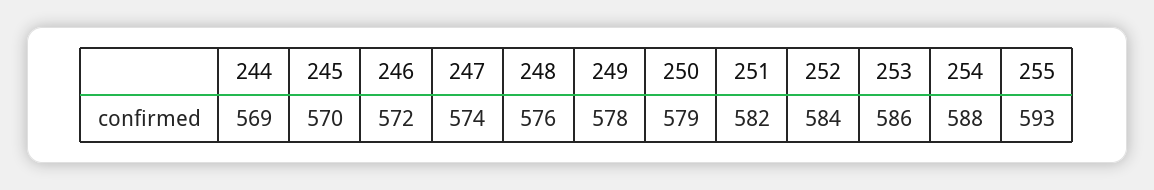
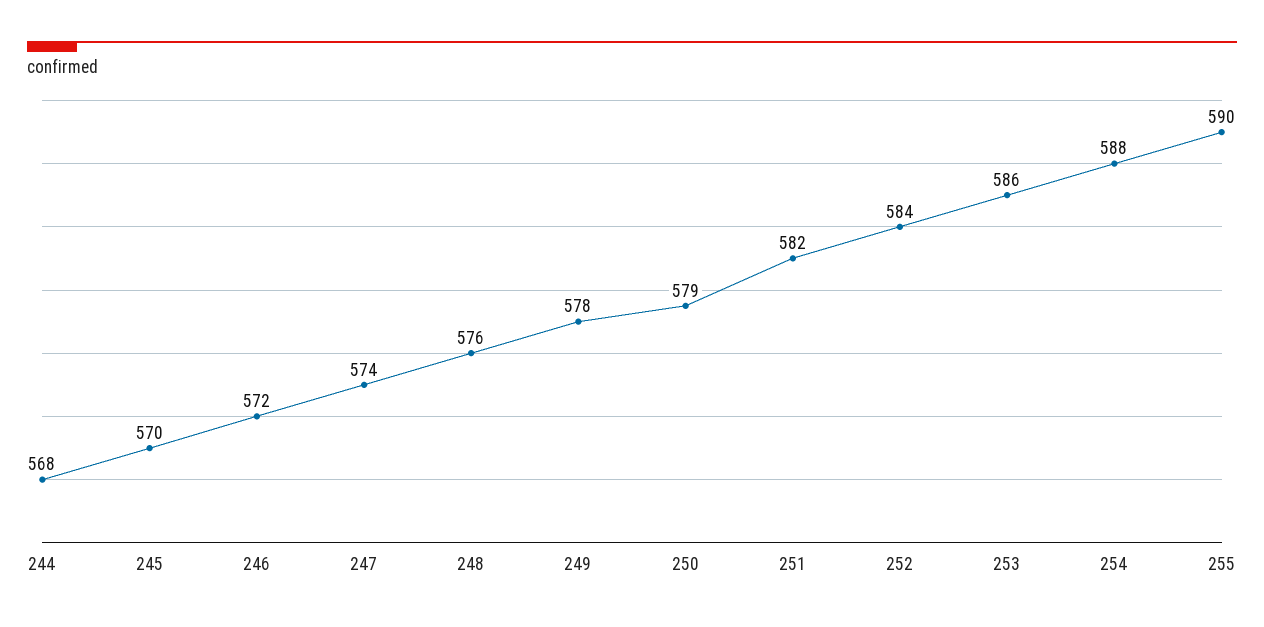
244: 569 -> 568
255: 593 -> 590

